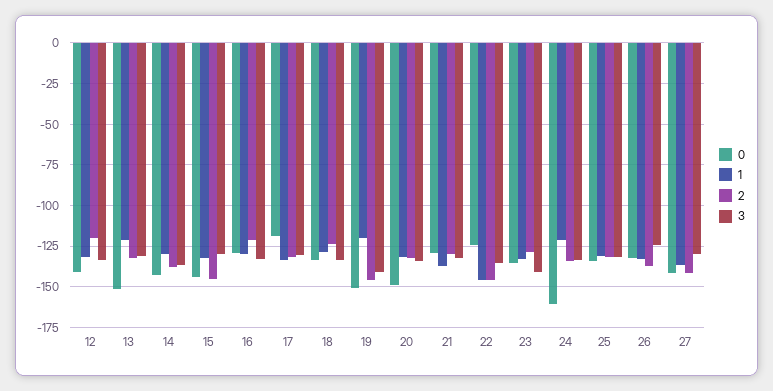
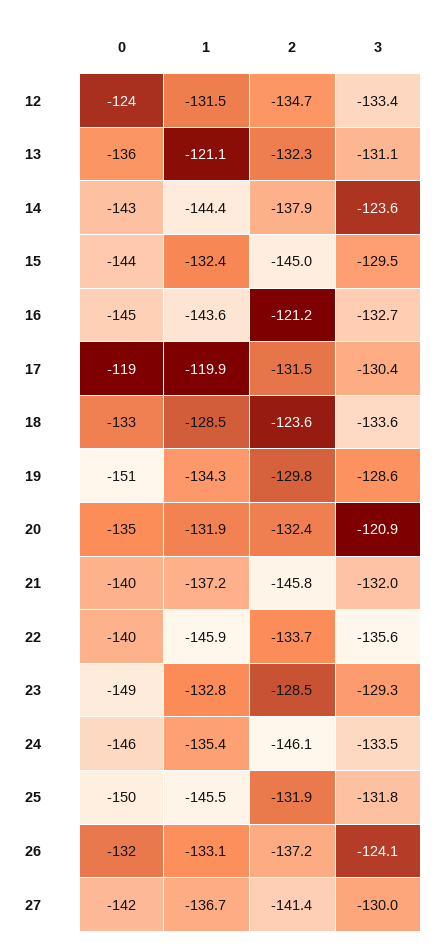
0, 12: -140 -> -124
2, 12: -120 -> -134.7
0, 13: -150 -> -136
1, 14: -130 -> -144.4
3, 14: -135 -> -123.6
0, 16: -130 -> -145
1, 16: -130 -> -143.6
1, 17: -135 -> -119.9
1, 19: -120 -> -134.3
2, 19: -145 -> -129.8
3, 19: -140 -> -128.6
0, 20: -150 -> -135
3, 20: -135 -> -120.9
0, 21: -130 -> -140
2, 21: -130 -> -145.8
0, 22: -125 -> -140
2, 22: -145 -> -133.7
0, 23: -135 -> -149
3, 23: -140 -> -129.3
0, 24: -160 -> -146
1, 24: -120 -> -135.4
2, 24: -135 -> -146.1
0, 25: -135 -> -150
1, 25: -130 -> -145.5

